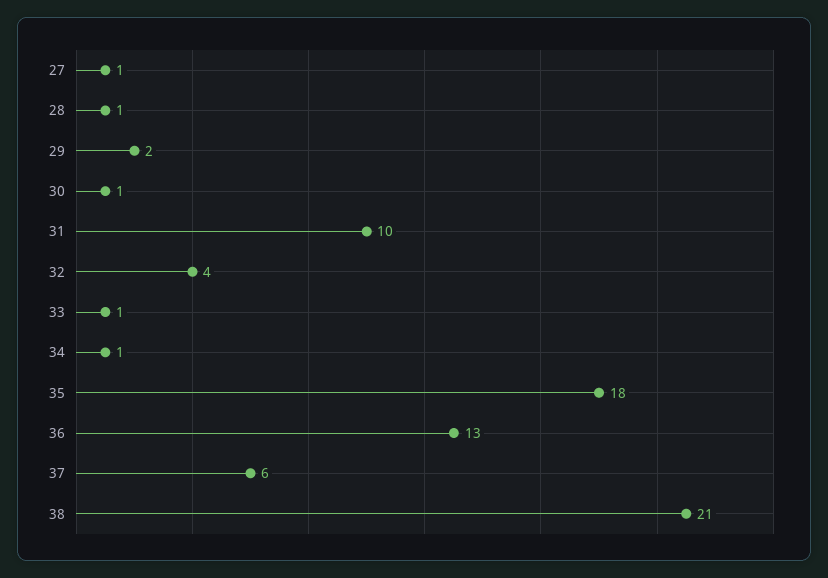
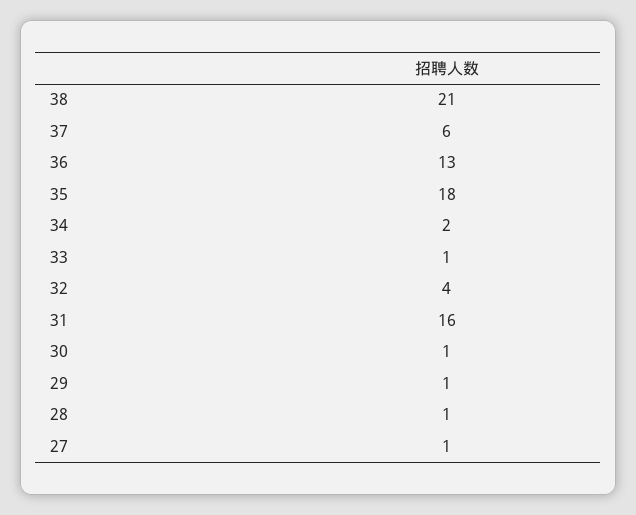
29: 2 -> 1
31: 10 -> 16
34: 1 -> 2

